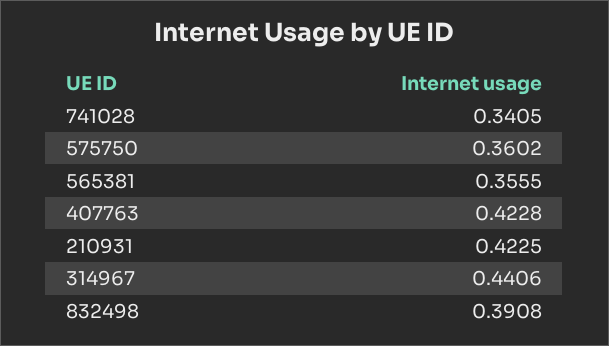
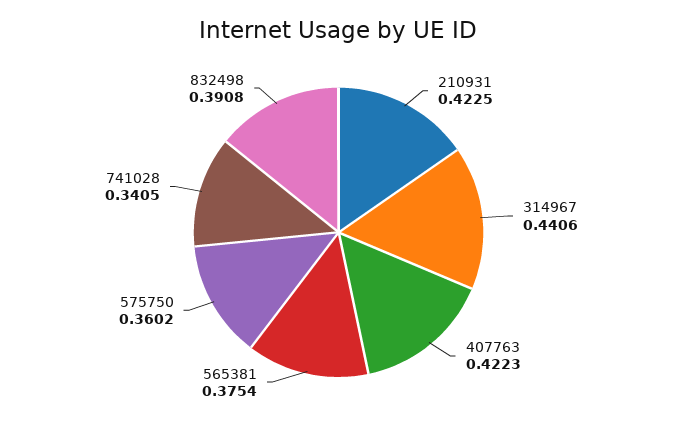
565381: 0.3555 -> 0.3754
407763: 0.4228 -> 0.4223

